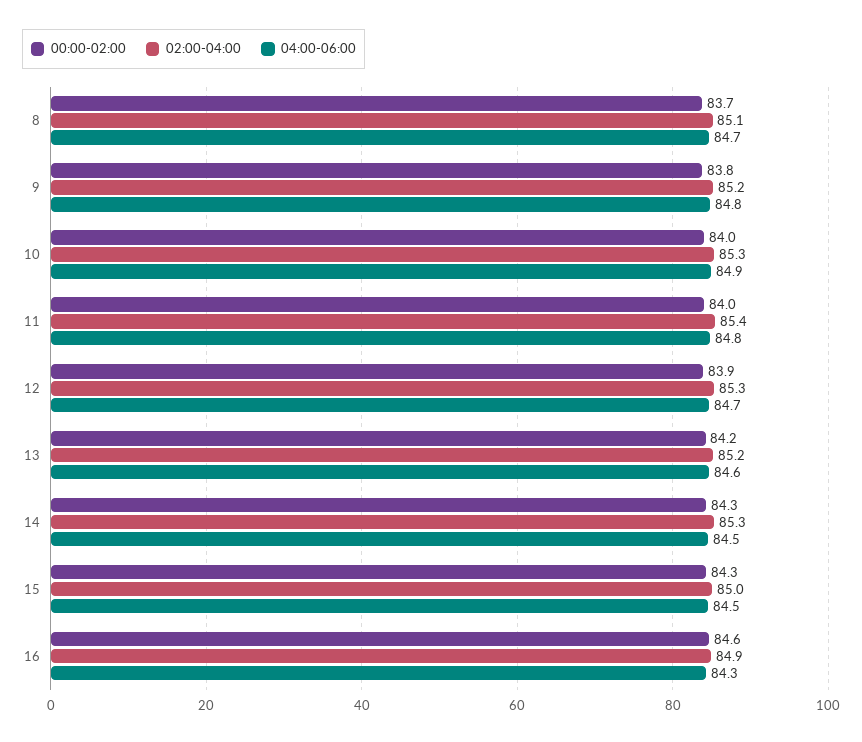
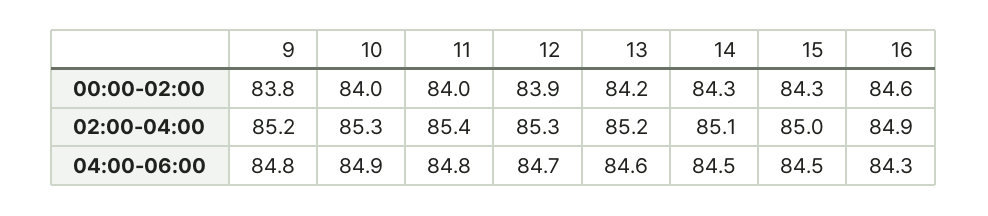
00:00-02:00, 8: 83.7 -> none
02:00-04:00, 8: 85.1 -> none
04:00-06:00, 8: 84.7 -> none
02:00-04:00, 14: 85.3 -> 85.1

